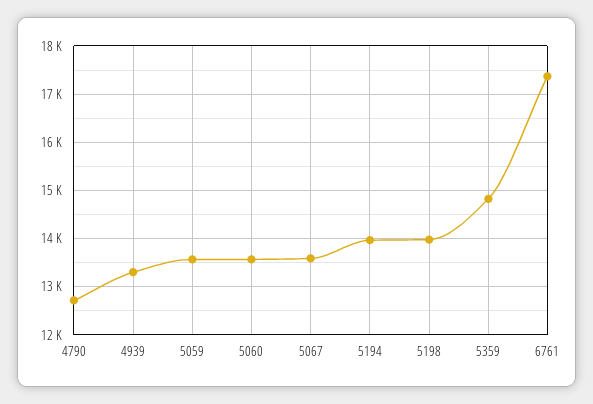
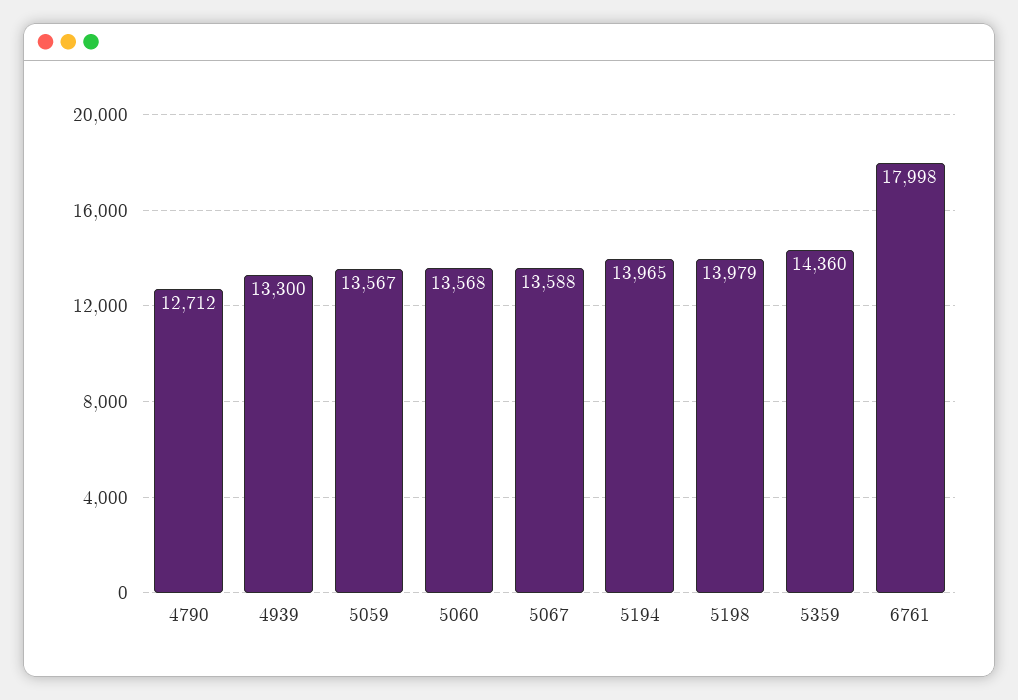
5359: 14800 -> 14360
6761: 17400 -> 17998

